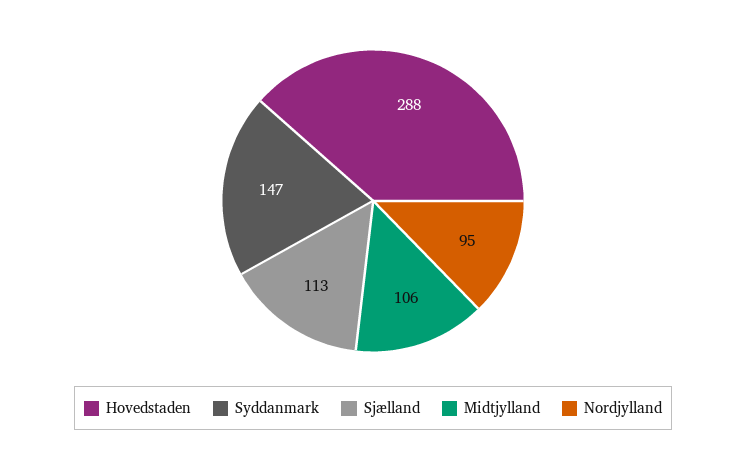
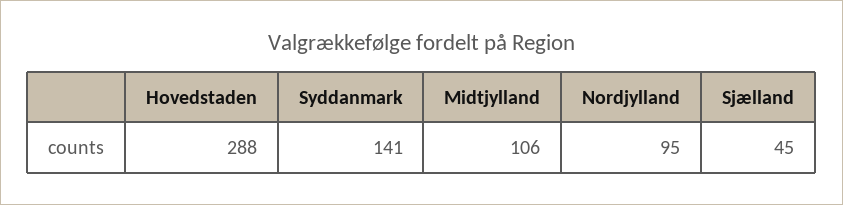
Syddanmark: 147 -> 141
Sjælland: 113 -> 45

